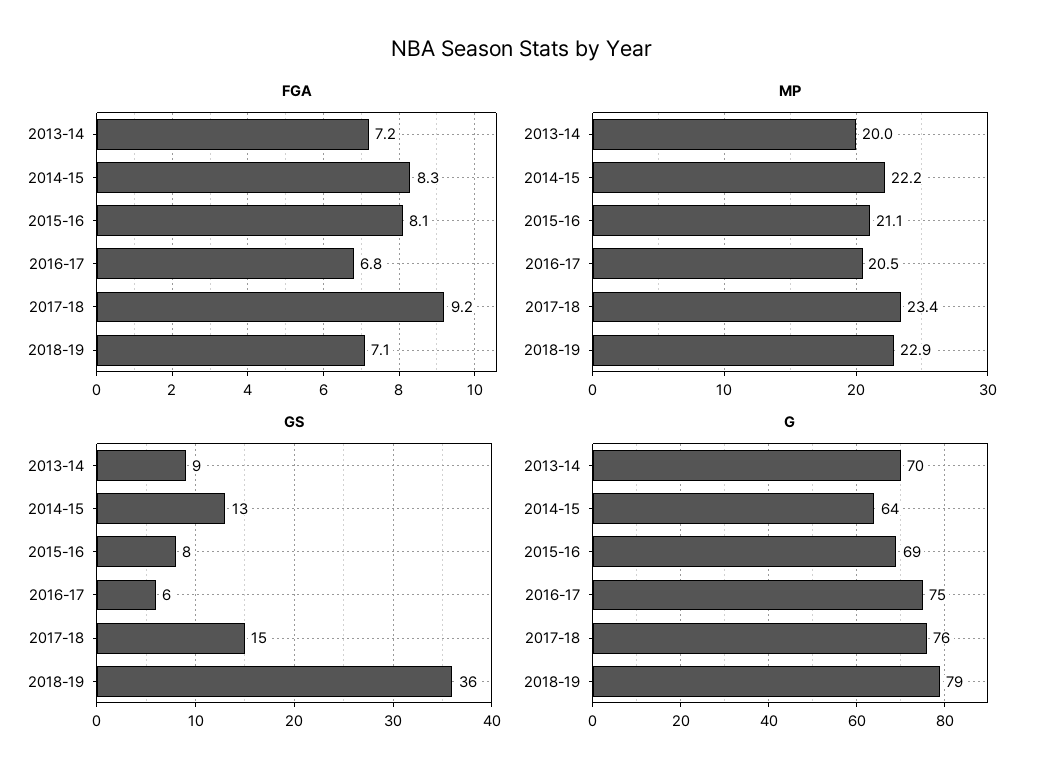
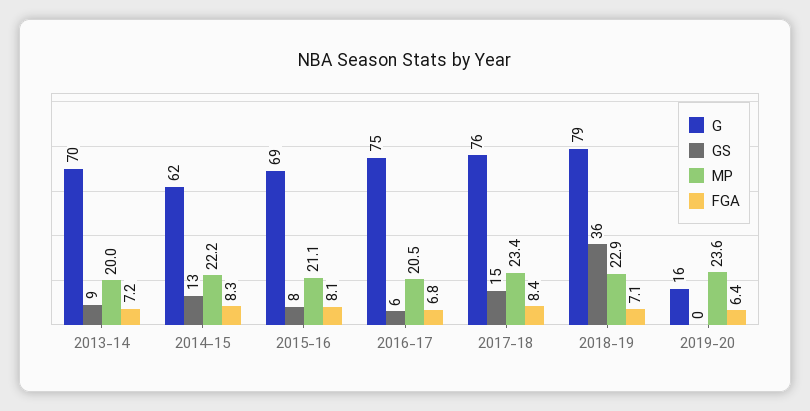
FGA, 2017-18: 9.2 -> 8.4
G, 2014-15: 64 -> 62
G, 2019-20: none -> 16
GS, 2019-20: none -> 0
MP, 2019-20: none -> 23.6
FGA, 2019-20: none -> 6.4

